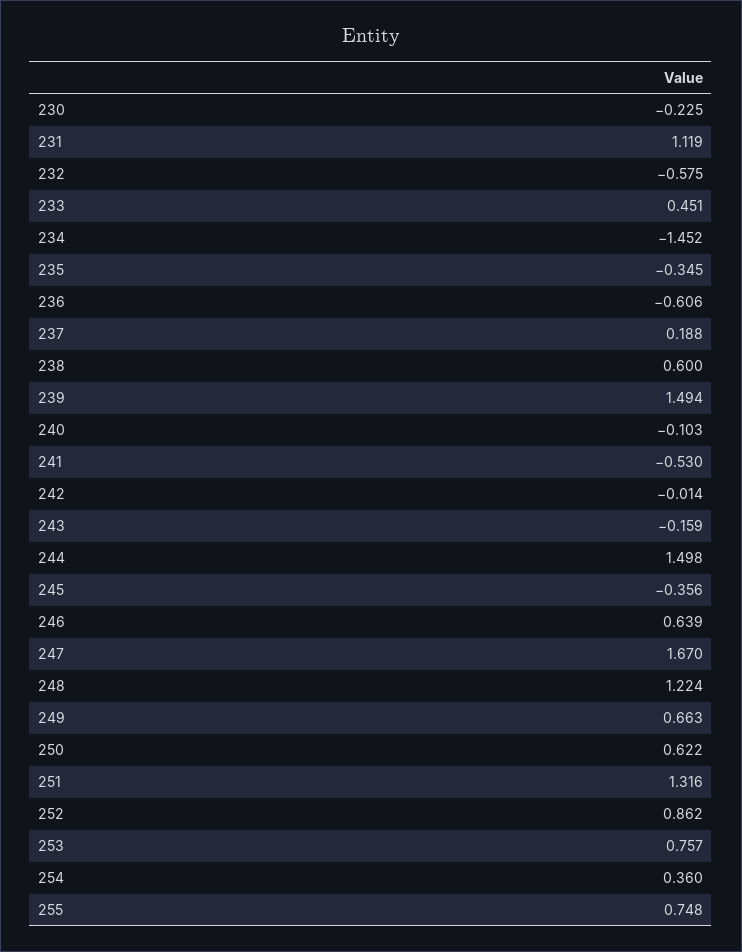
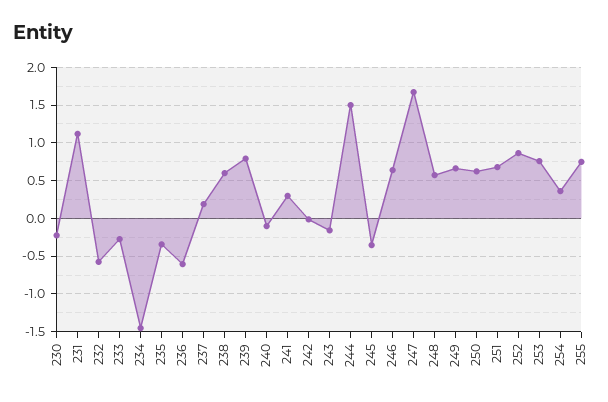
233: 0.451 -> -0.3
239: 1.494 -> 0.8
241: -0.53 -> 0.3
248: 1.224 -> 0.6
251: 1.316 -> 0.7

